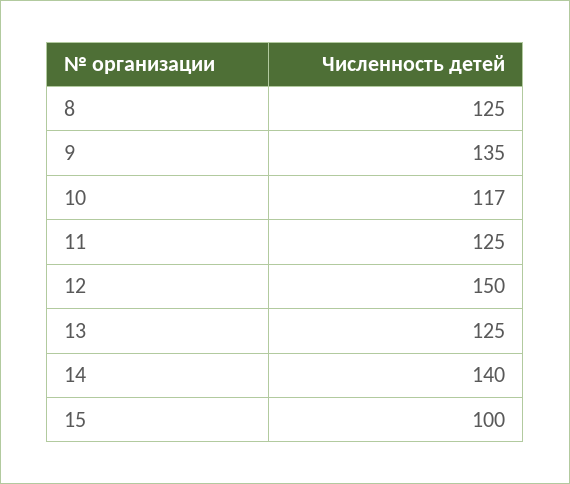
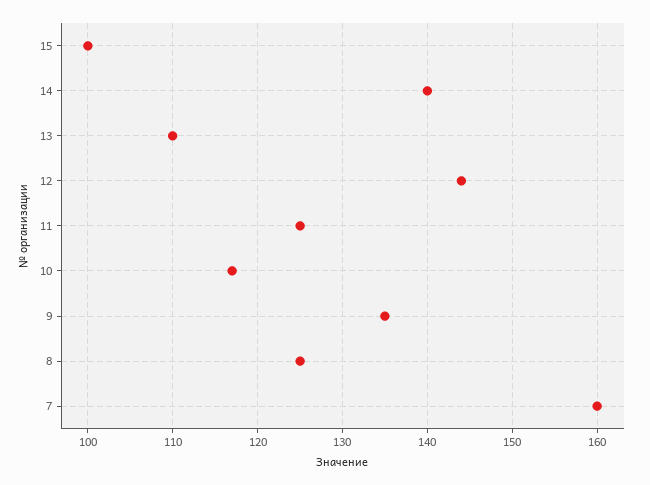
12: 150 -> 144
13: 125 -> 110
7: none -> 160

